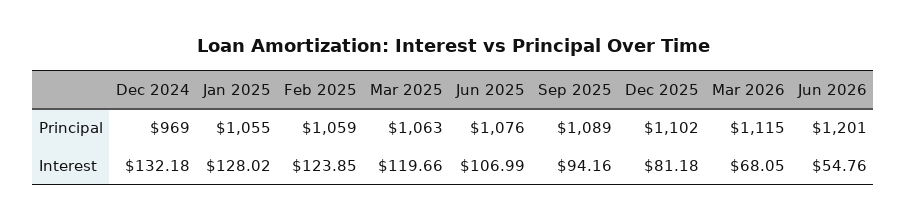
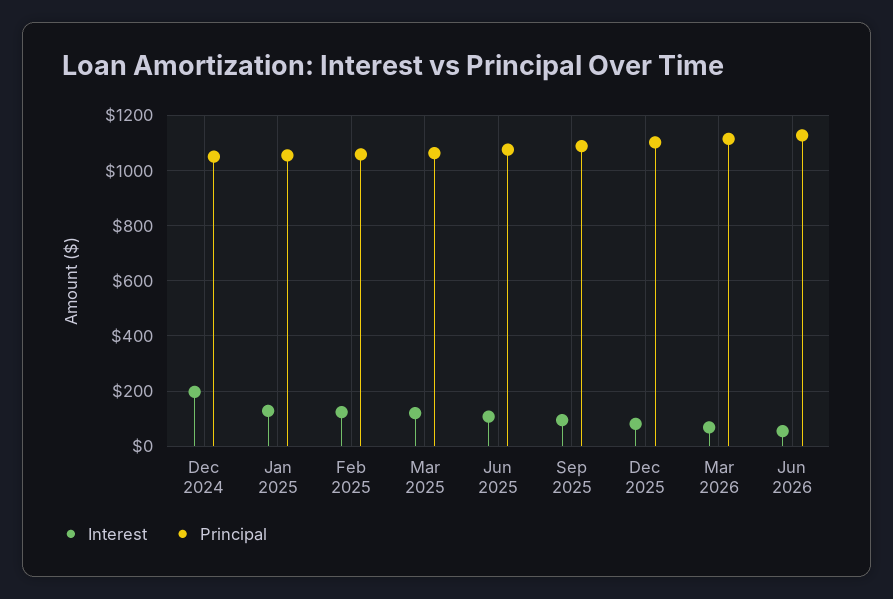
Principal, Dec 2024: 969 -> 1050
Principal, Jun 2026: 1201 -> 1125
Interest, Dec 2024: 132.18 -> 200

